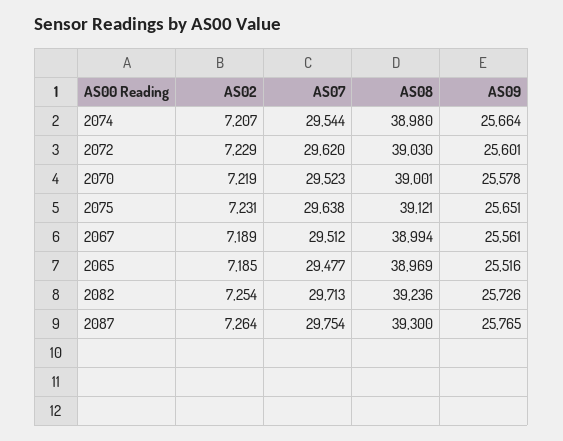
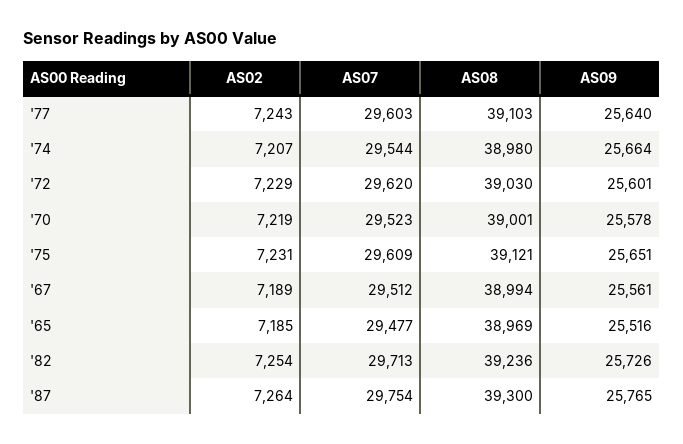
AS07, 2075: 29638 -> 29609
AS02, '77: none -> 7243
AS07, '77: none -> 29603
AS08, '77: none -> 39103
AS09, '77: none -> 25640

